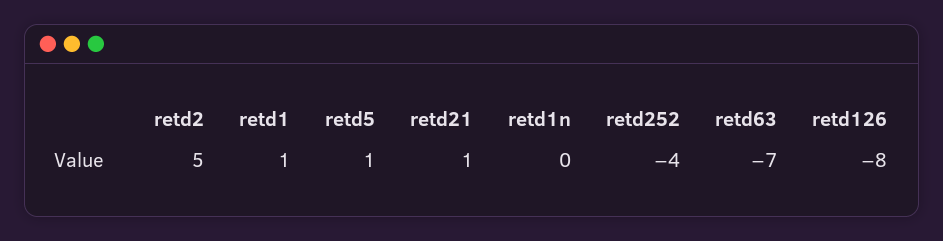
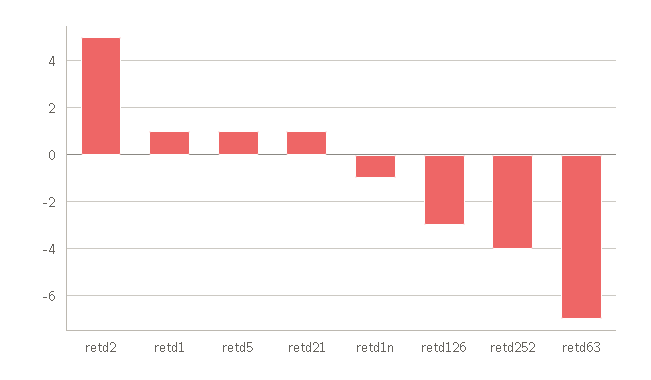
retd1n: 0 -> -1
retd126: -8 -> -3

